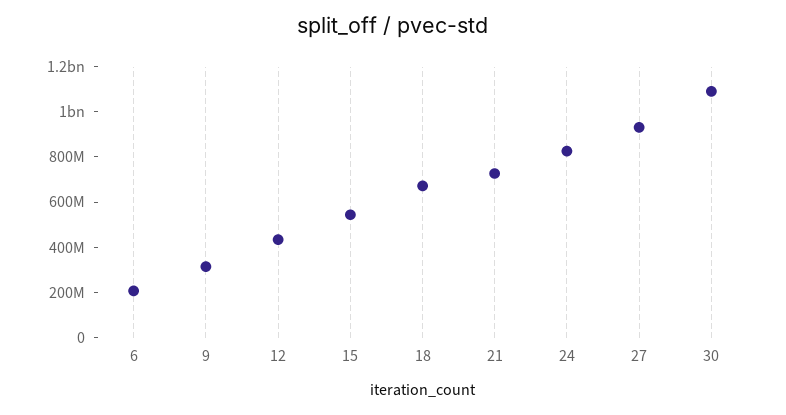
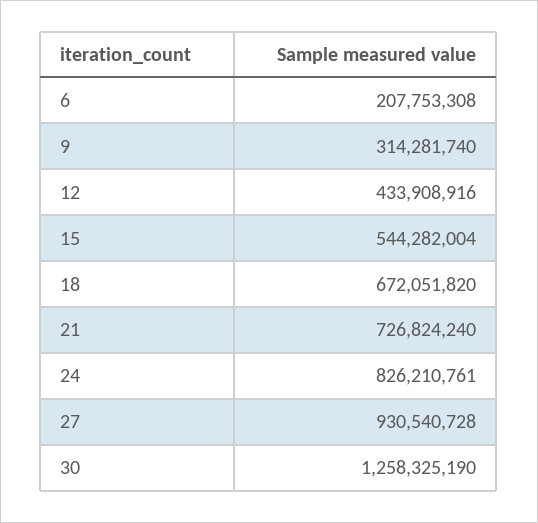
30: 1100000000 -> 1258325190

